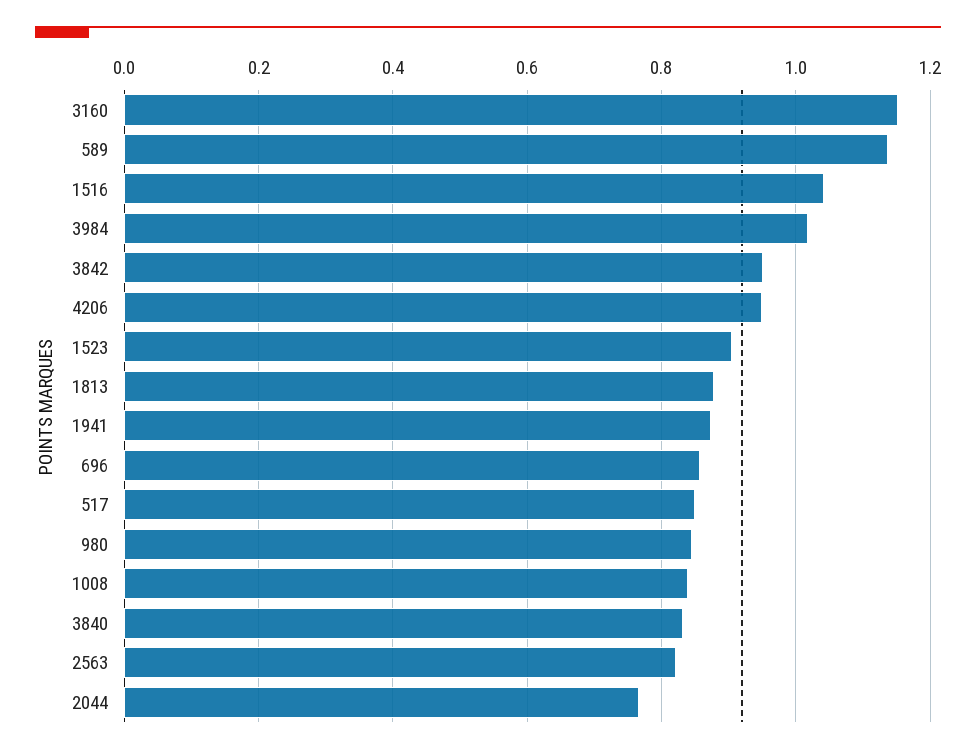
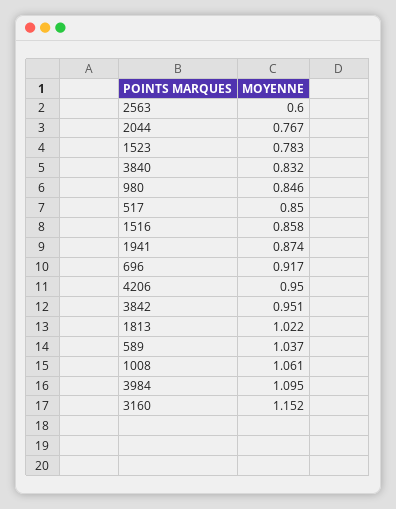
589: 1.14 -> 1.037
1516: 1.04 -> 0.858
3984: 1.02 -> 1.095
1523: 0.9 -> 0.783
1813: 0.88 -> 1.022
696: 0.86 -> 0.917
1008: 0.84 -> 1.061
2563: 0.82 -> 0.6

